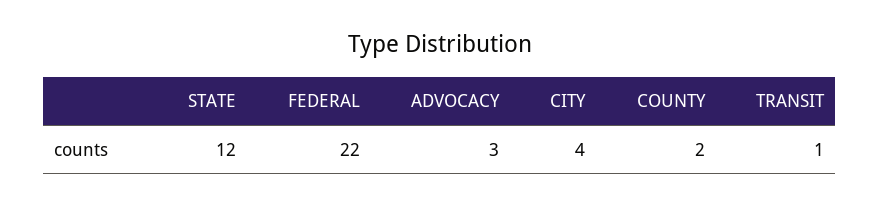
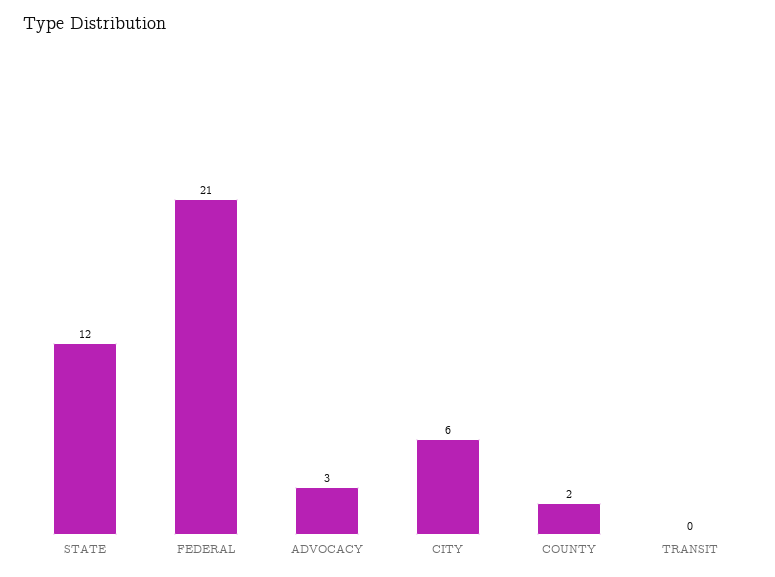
FEDERAL: 22 -> 21
CITY: 4 -> 6
TRANSIT: 1 -> 0

